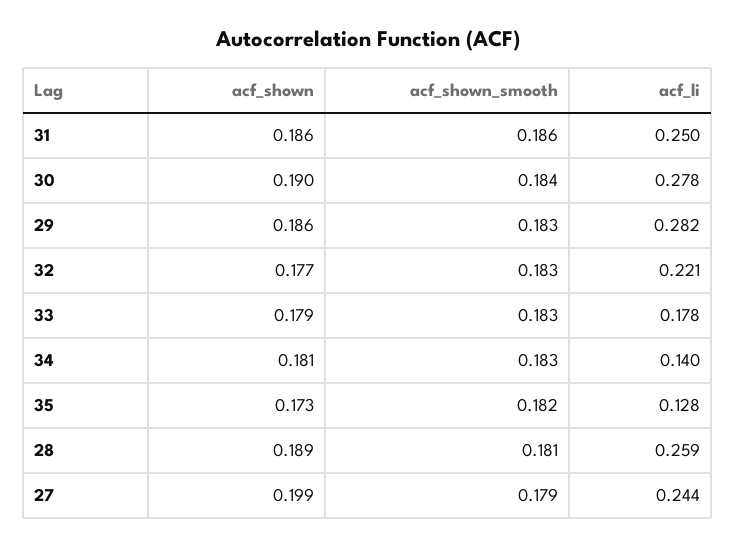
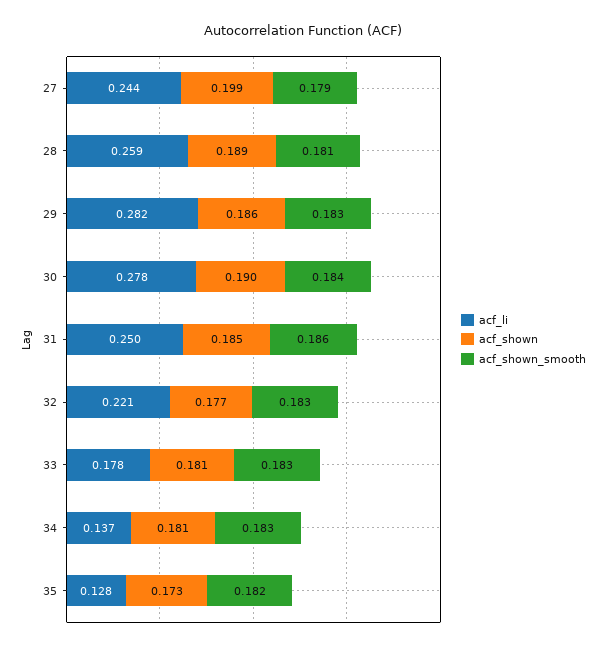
acf_shown, 31: 0.186 -> 0.185
acf_shown, 33: 0.179 -> 0.181
acf_li, 34: 0.14 -> 0.137

